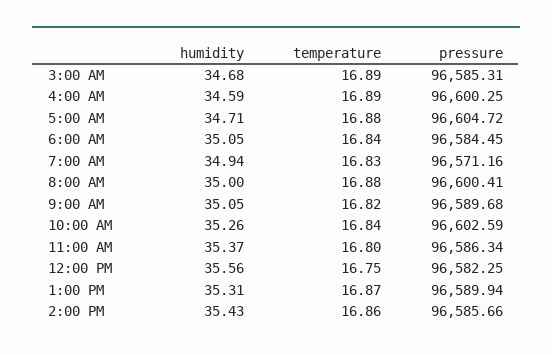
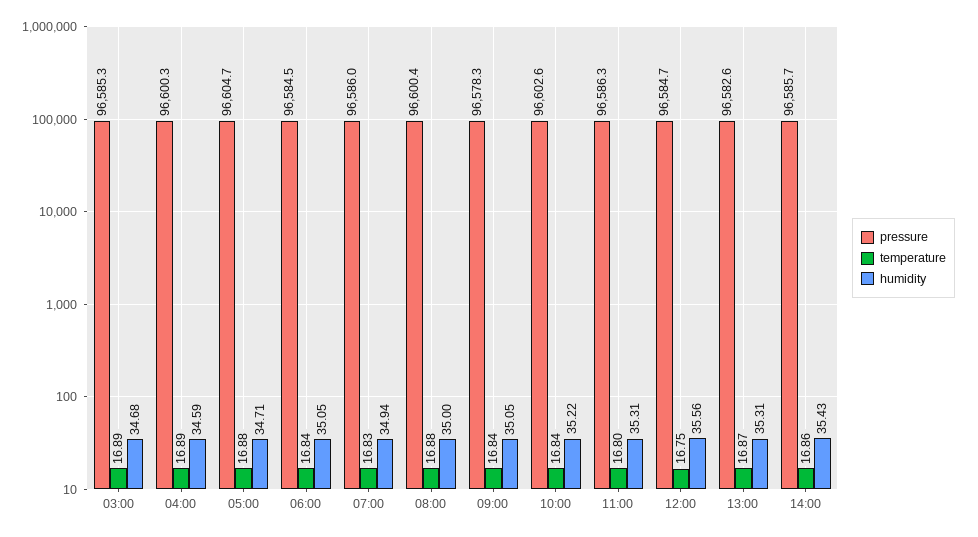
pressure, 7:00 AM: 96571.16 -> 96586
temperature, 9:00 AM: 16.82 -> 16.84
pressure, 9:00 AM: 96589.68 -> 96578.3
humidity, 10:00 AM: 35.26 -> 35.22
humidity, 11:00 AM: 35.37 -> 35.31
pressure, 12:00 PM: 96582.25 -> 96584.7
pressure, 1:00 PM: 96589.94 -> 96582.6

